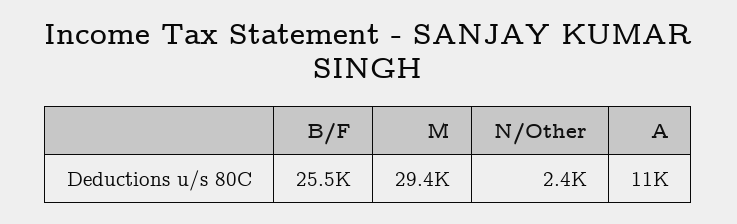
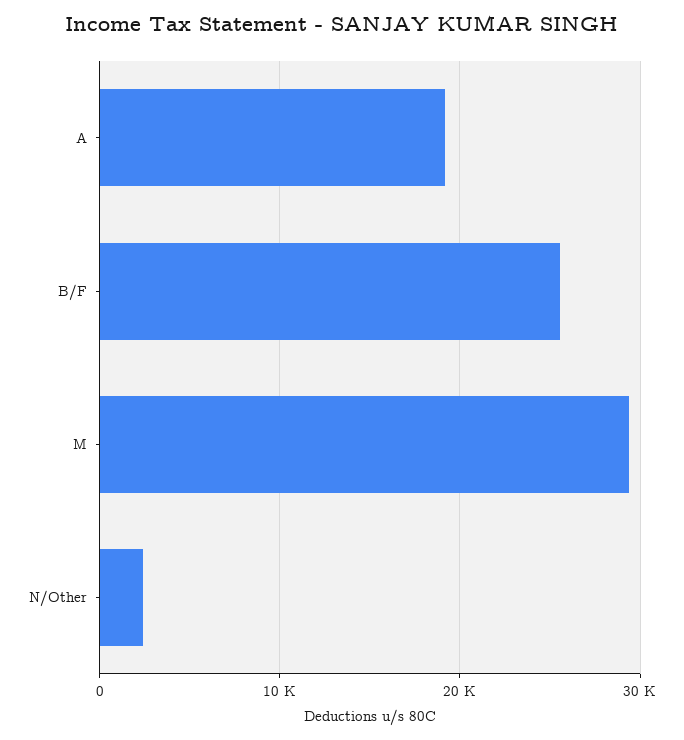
A: 11000 -> 19000

